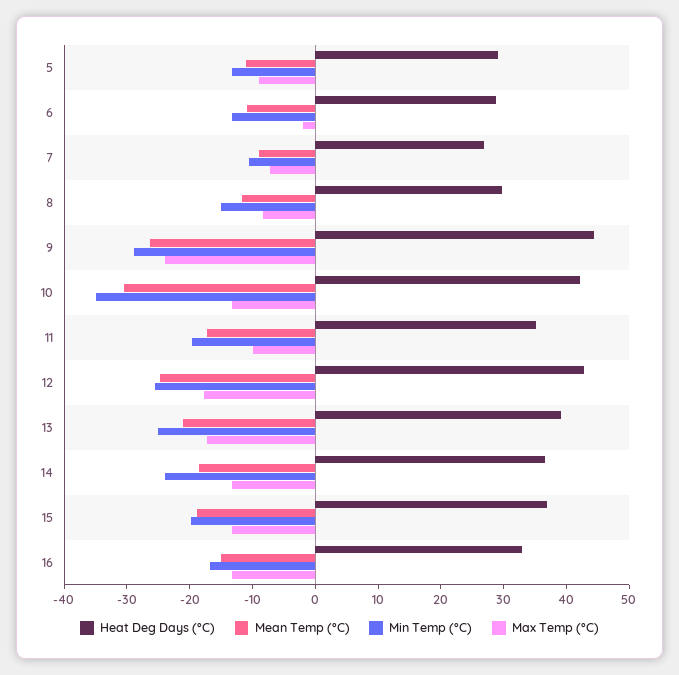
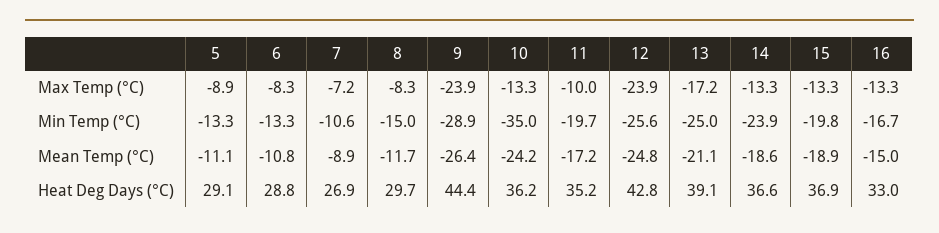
Max Temp (°C), 6: -2 -> -8.3
Heat Deg Days (°C), 10: 42 -> 36.2
Mean Temp (°C), 10: -30 -> -24.2
Max Temp (°C), 12: -18 -> -23.9

